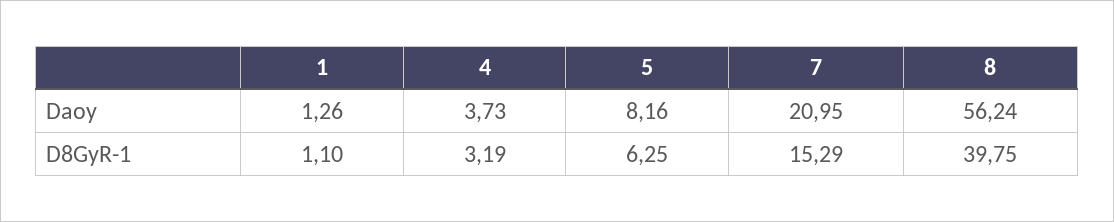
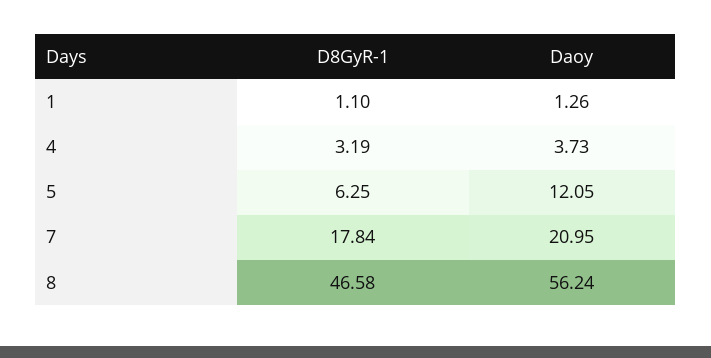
5, Daoy: 8.16 -> 12.05
7, D8GyR-1: 15.29 -> 17.84
8, D8GyR-1: 39.75 -> 46.58

